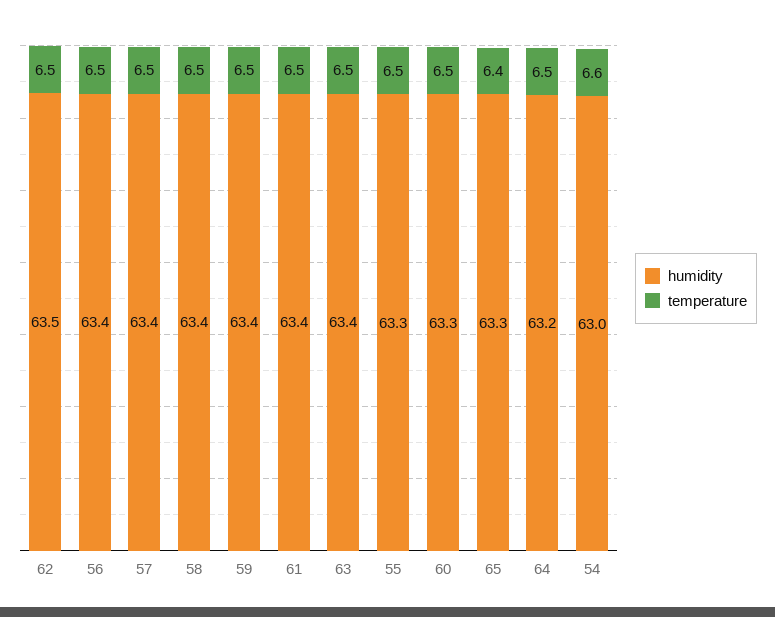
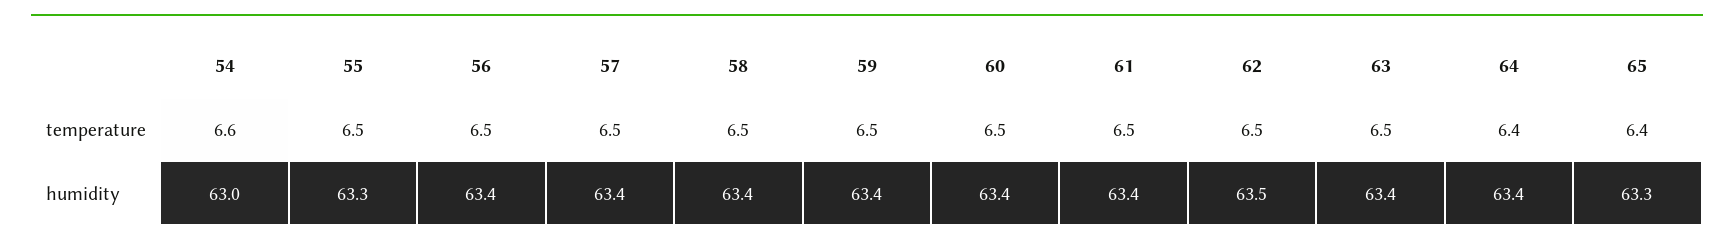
humidity, 60: 63.3 -> 63.4
humidity, 64: 63.2 -> 63.4
temperature, 64: 6.5 -> 6.4

